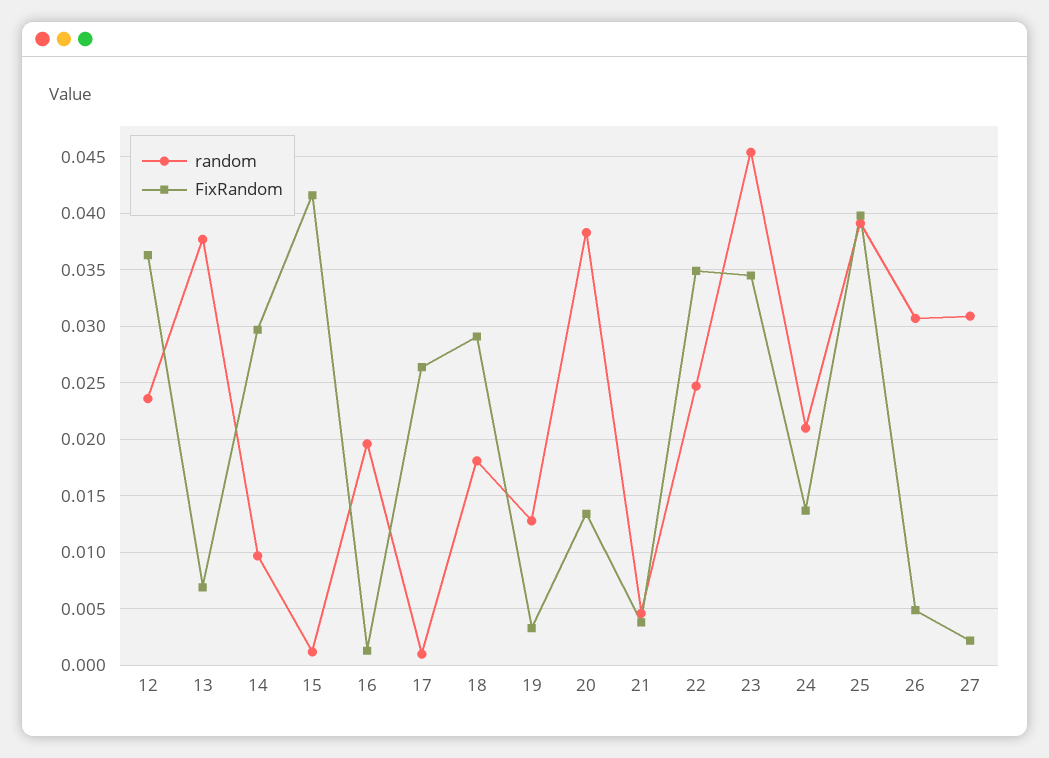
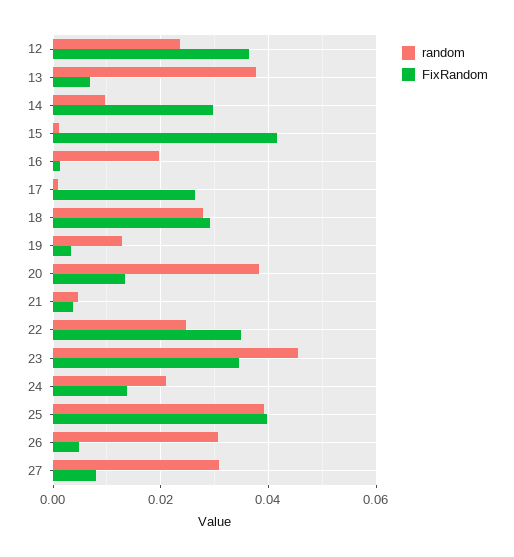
random, 18: 0.018 -> 0.028
FixRandom, 27: 0.002 -> 0.008

